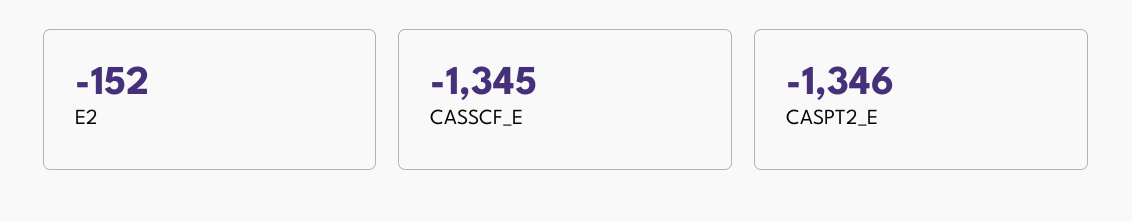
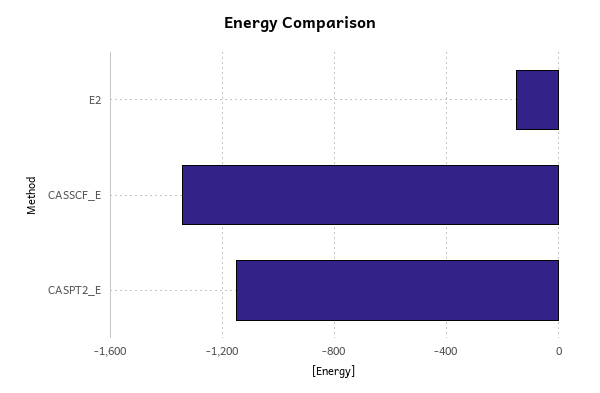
CASPT2_E: -1346 -> -1150

